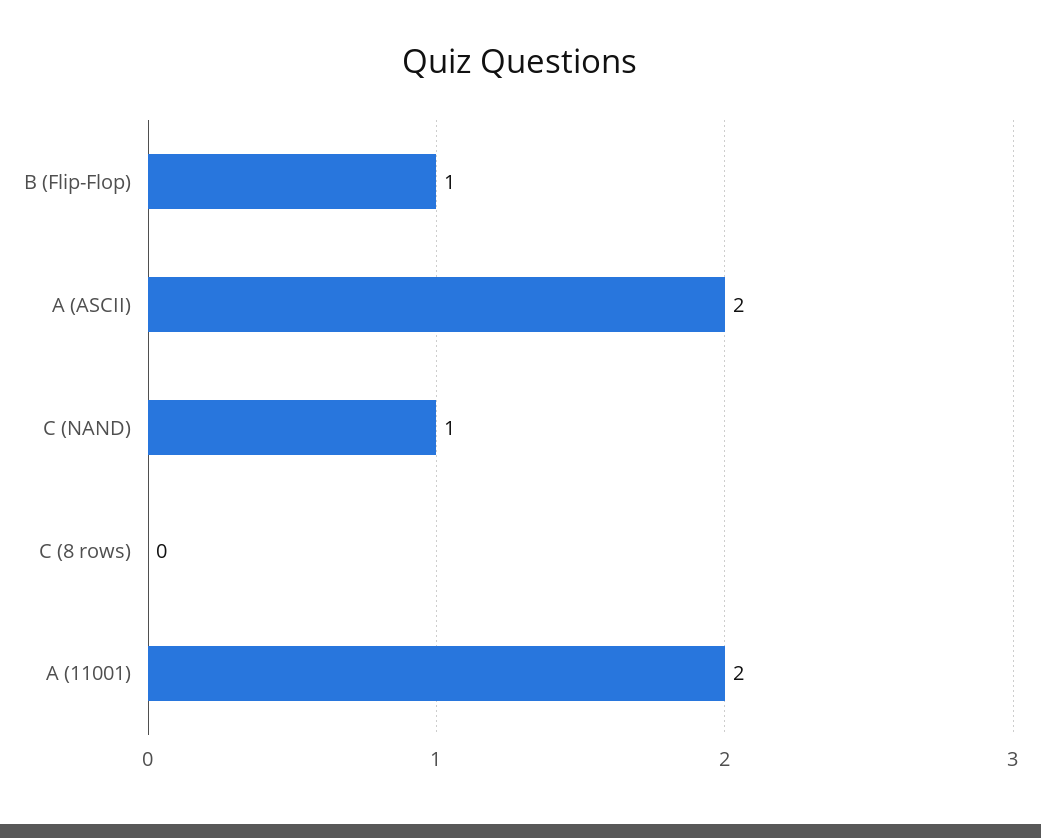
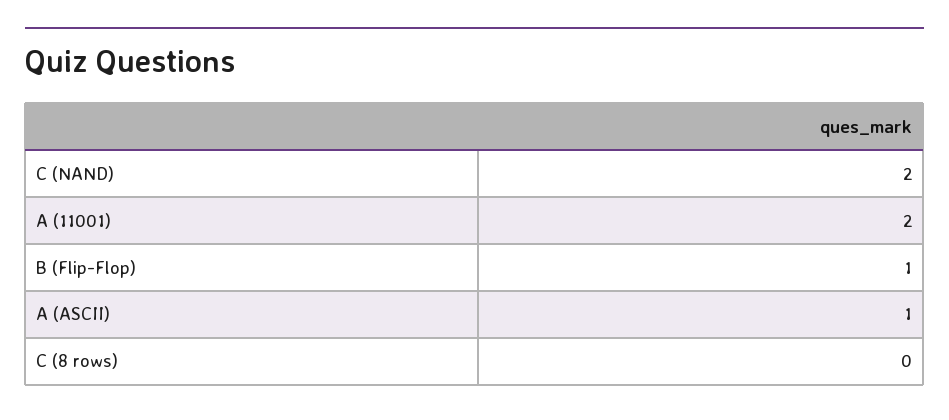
A (ASCII): 2 -> 1
C (NAND): 1 -> 2

